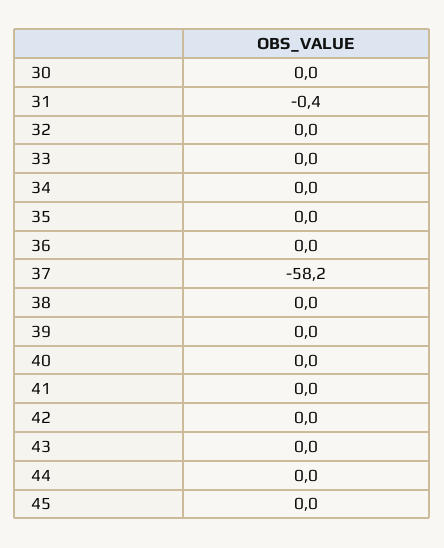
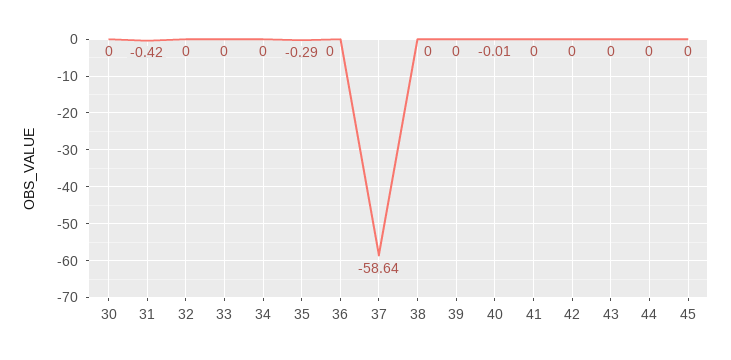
35: 0 -> -0.29
37: -58.2 -> -58.64

